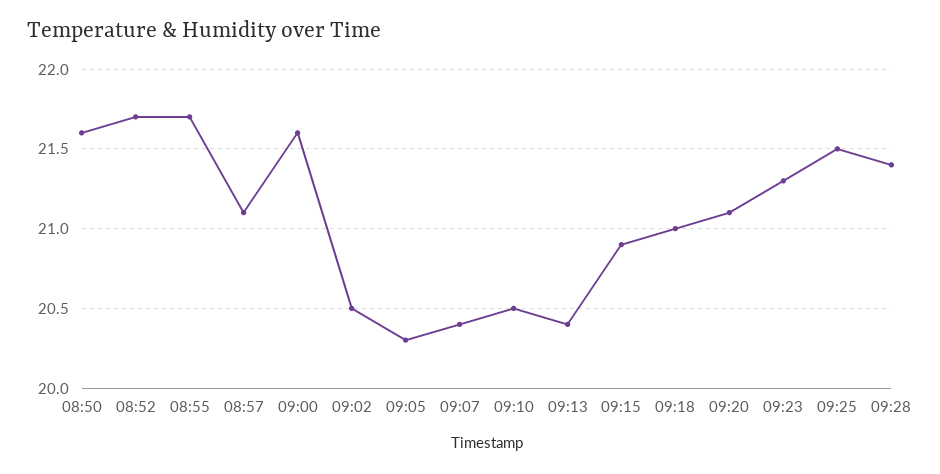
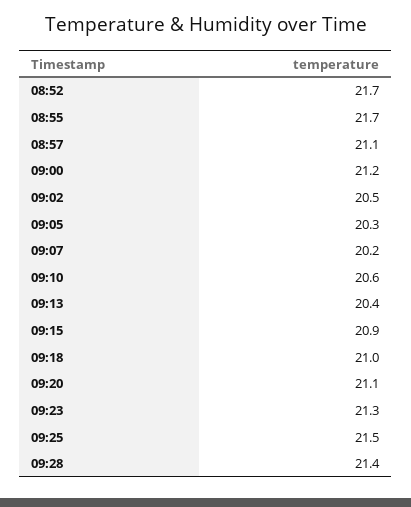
08:50: 21.6 -> none
09:00: 21.6 -> 21.2
09:07: 20.4 -> 20.2
09:10: 20.5 -> 20.6

